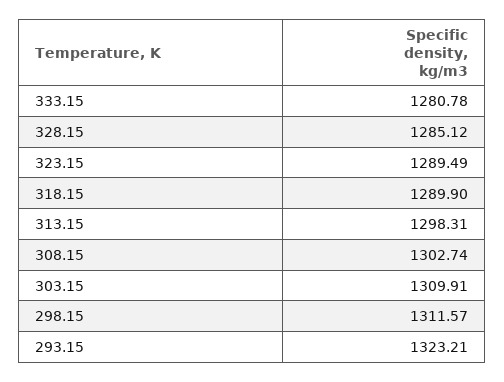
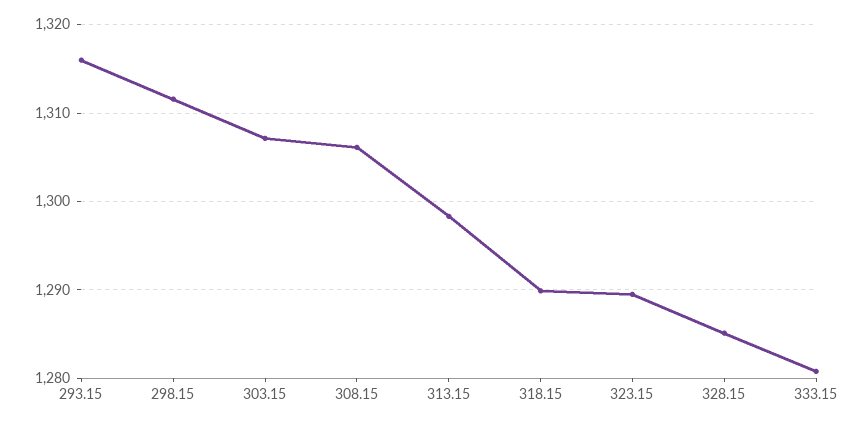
308.15: 1302.74 -> 1306
303.15: 1309.91 -> 1307
293.15: 1323.21 -> 1316

